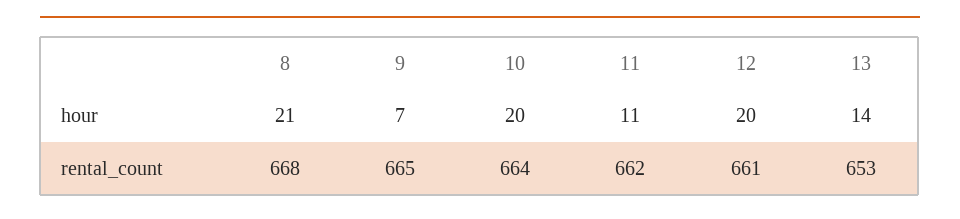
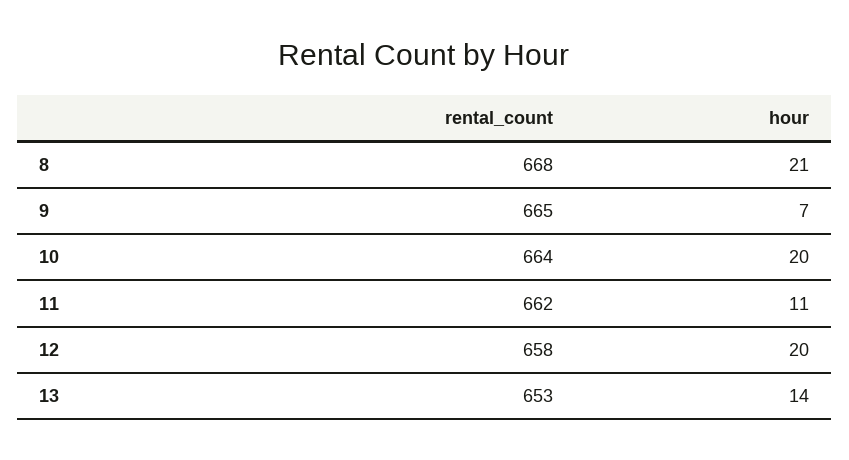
12, rental_count: 661 -> 658

